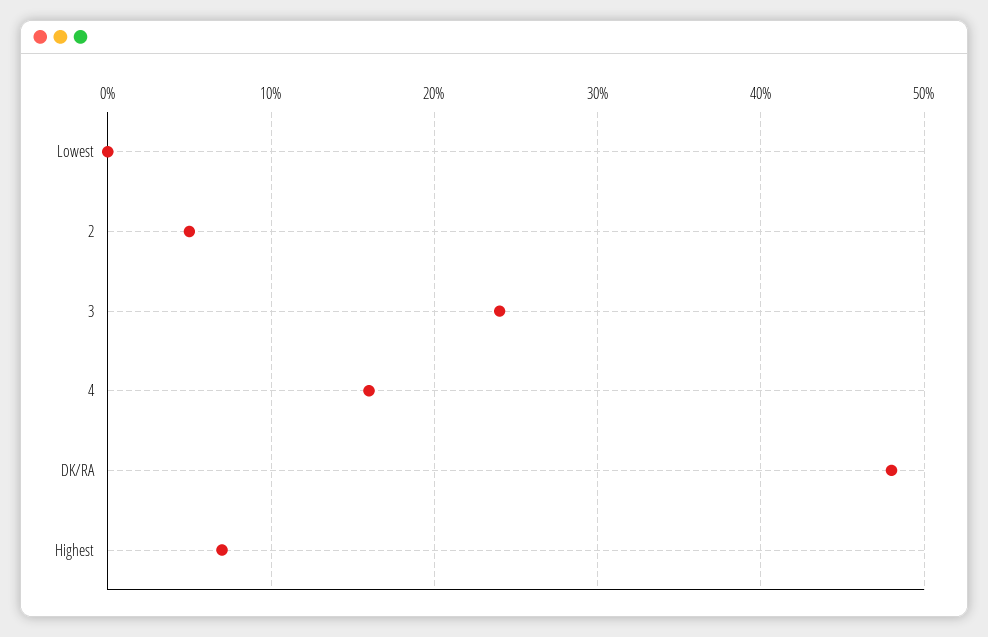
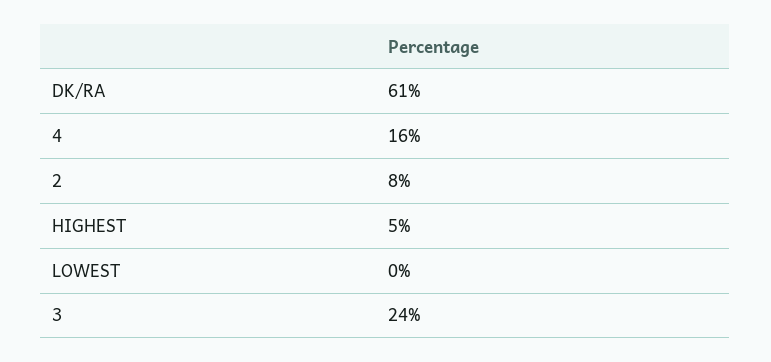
2: 5 -> 8
DK/RA: 48 -> 61
Highest: 7 -> 5

